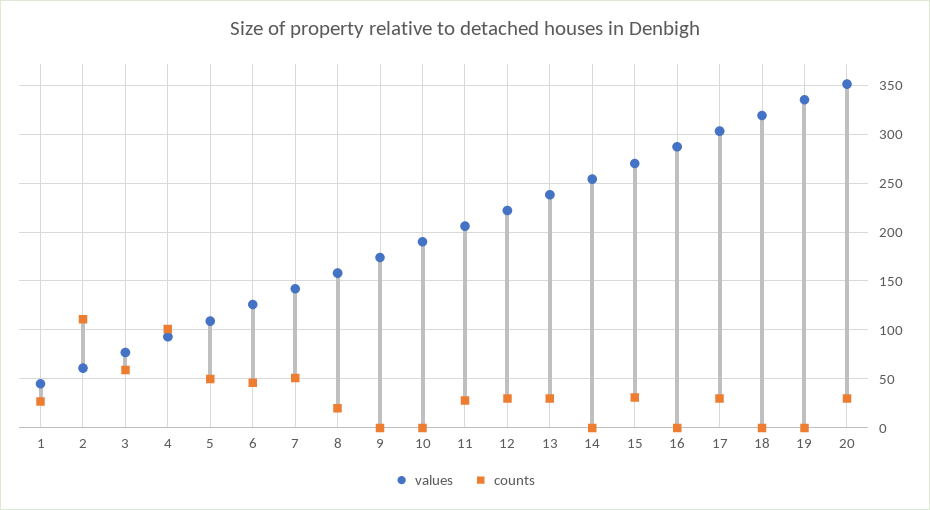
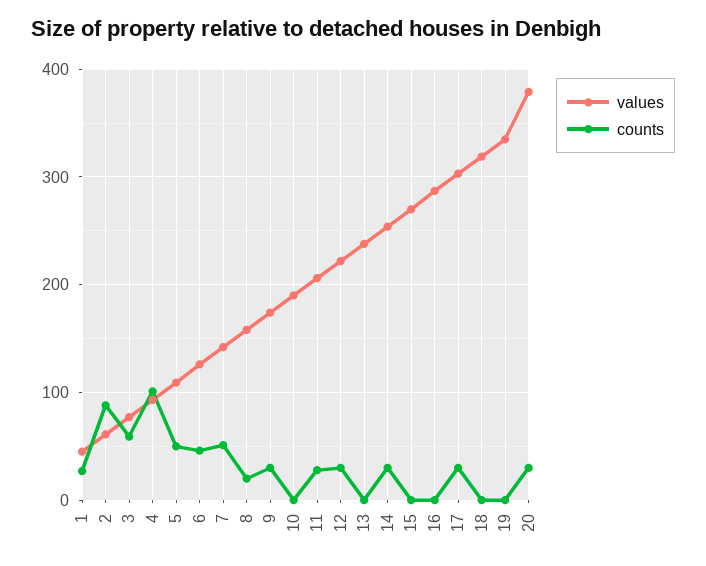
counts, 2: 110 -> 90
counts, 9: 0 -> 30
counts, 13: 30 -> 0
counts, 14: 0 -> 30
counts, 15: 30 -> 0
values, 20: 350 -> 380

